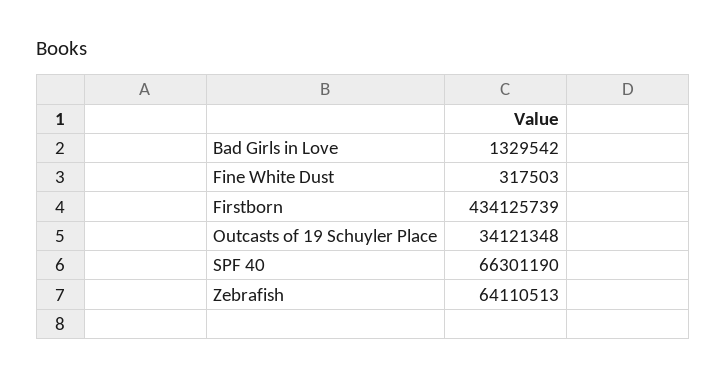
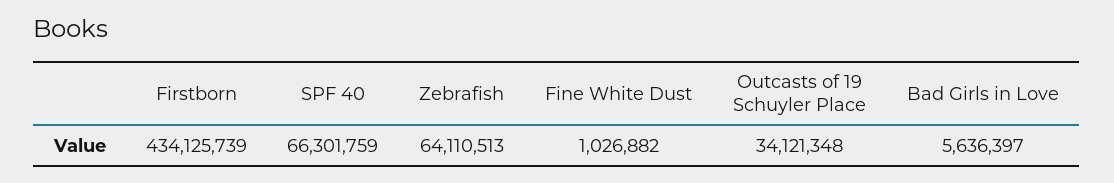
Bad Girls in Love: 1329542 -> 5636397
Fine White Dust: 317503 -> 1026882
SPF 40: 66301190 -> 66301759

